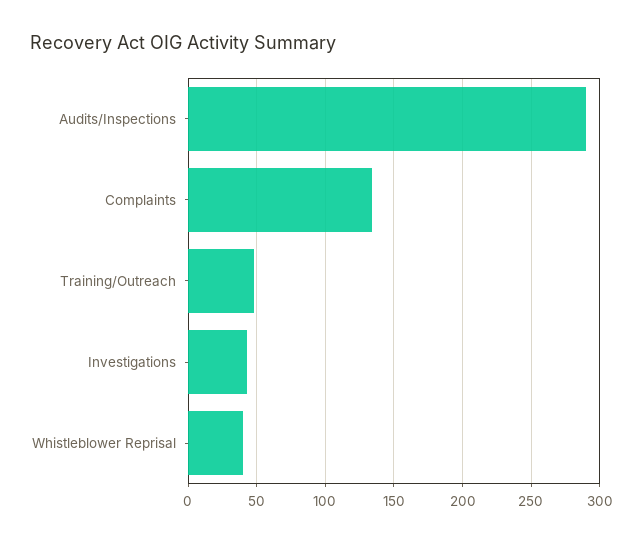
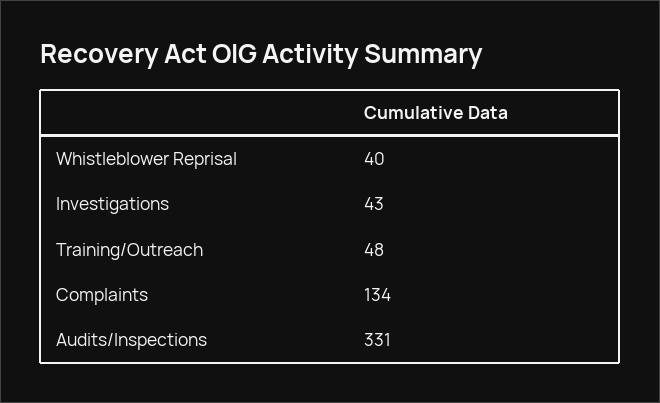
Audits/Inspections: 290 -> 331

